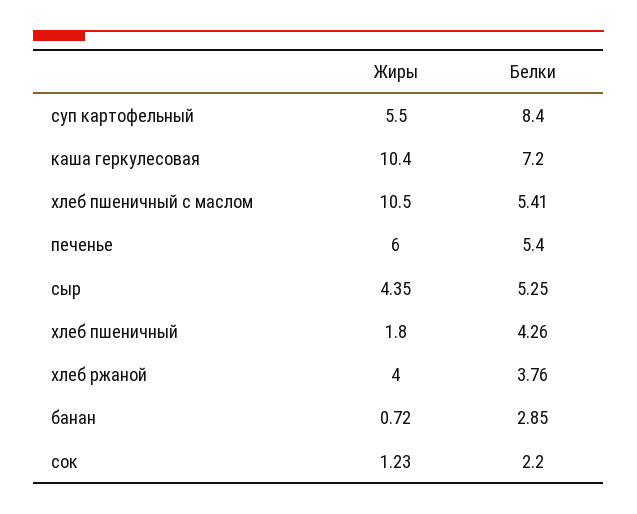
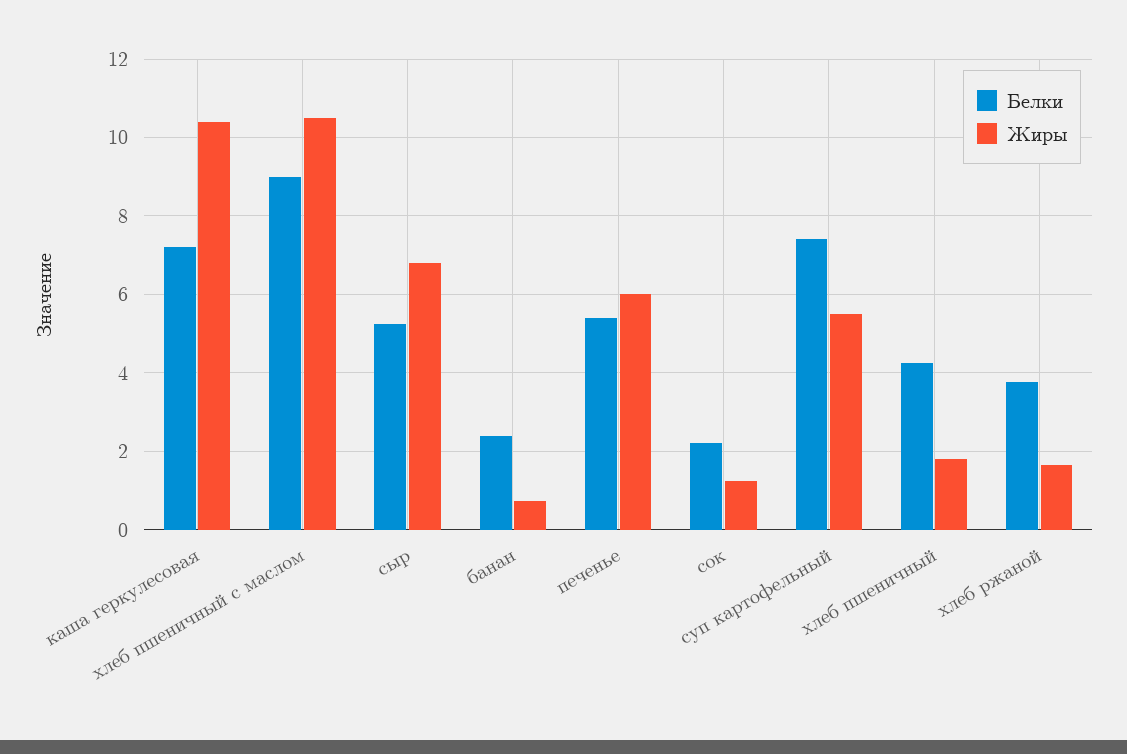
Белки, суп картофельный: 8.4 -> 7.4
Белки, хлеб пшеничный с маслом: 5.41 -> 9
Жиры, сыр: 4.35 -> 6.8
Жиры, хлеб ржаной: 4 -> 1.6
Белки, банан: 2.85 -> 2.4

